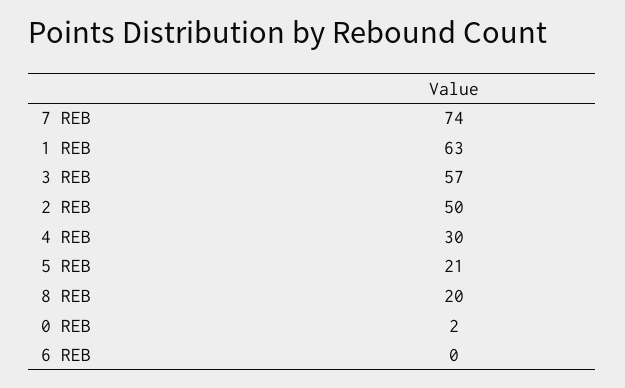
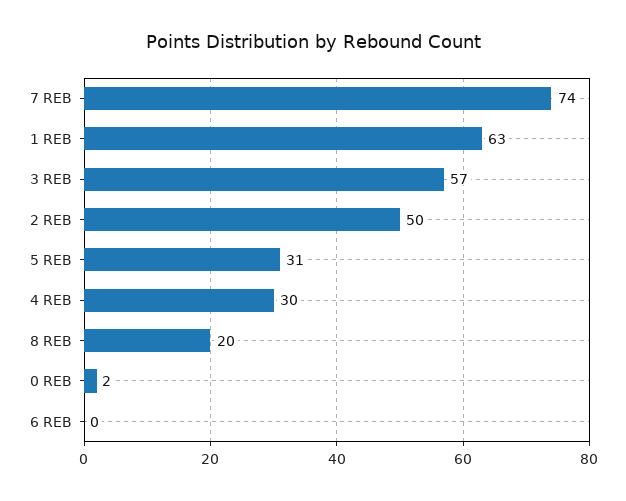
5 REB: 21 -> 31

